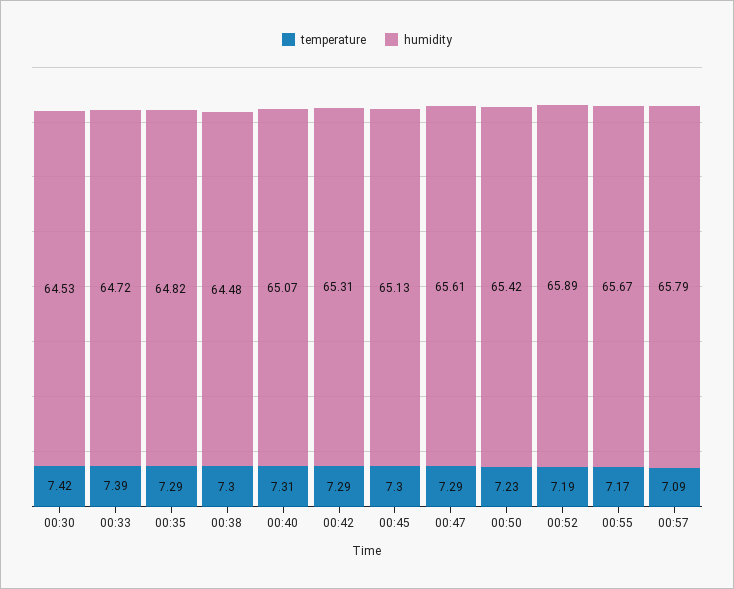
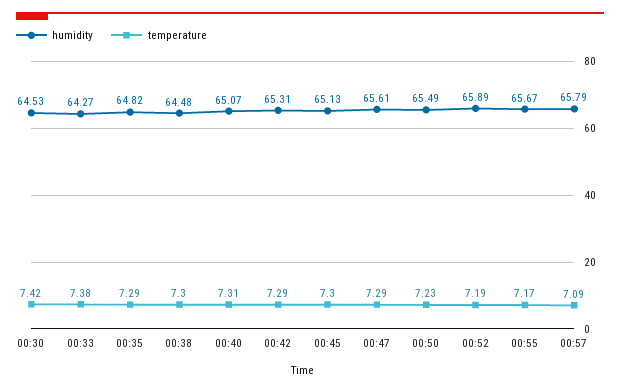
temperature, 00:33: 7.39 -> 7.38
humidity, 00:33: 64.72 -> 64.27
humidity, 00:50: 65.42 -> 65.49

